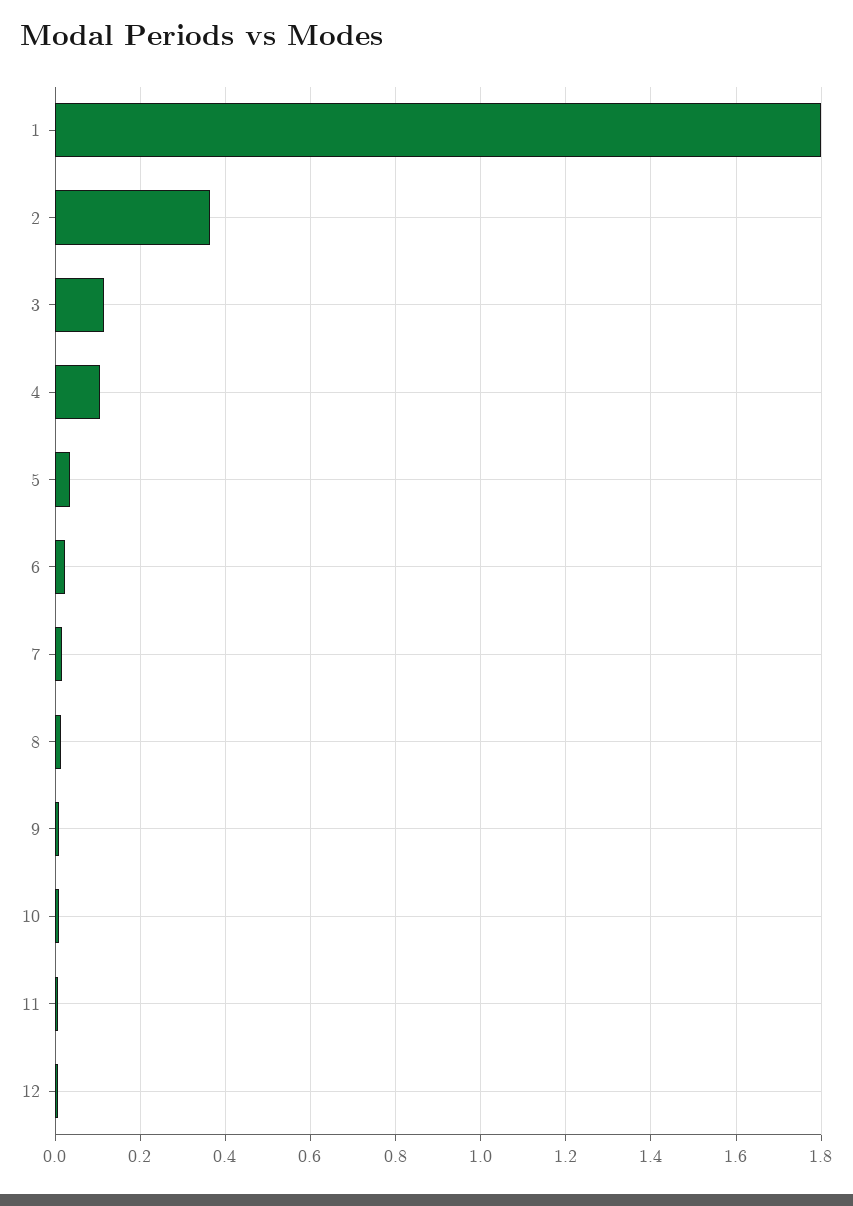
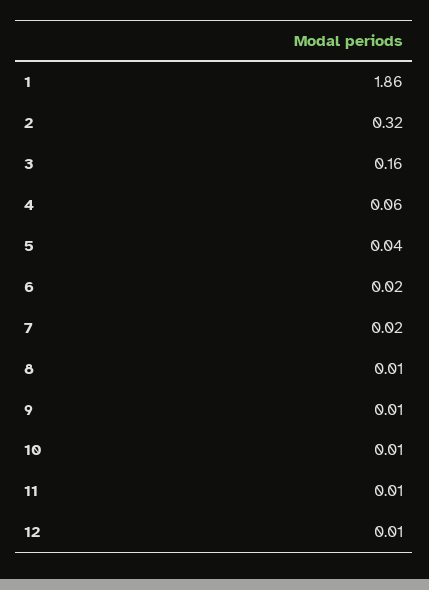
1: 1.8 -> 1.86
2: 0.36 -> 0.32
3: 0.12 -> 0.16
4: 0.1 -> 0.06

